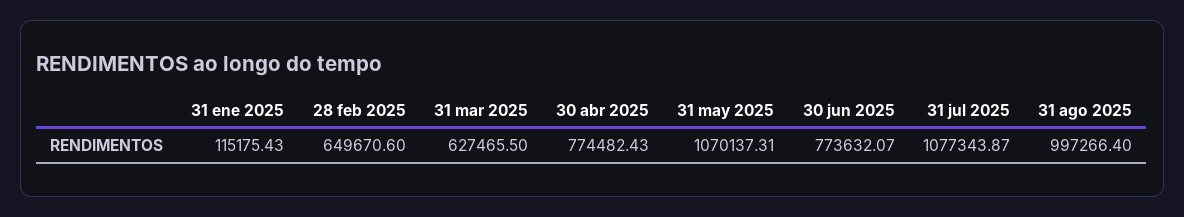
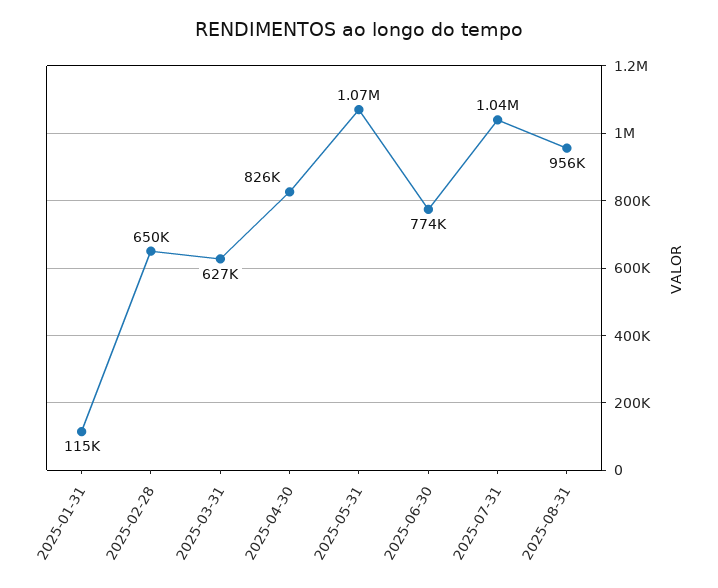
30 abr 2025: 774482.43 -> 826000
31 jul 2025: 1077343.87 -> 1040000
31 ago 2025: 997266.4 -> 956000

